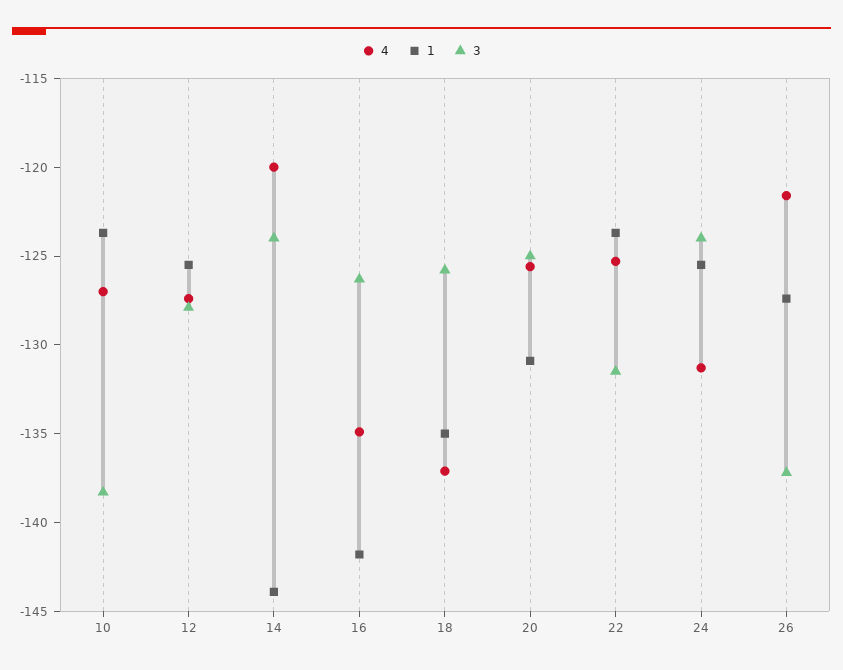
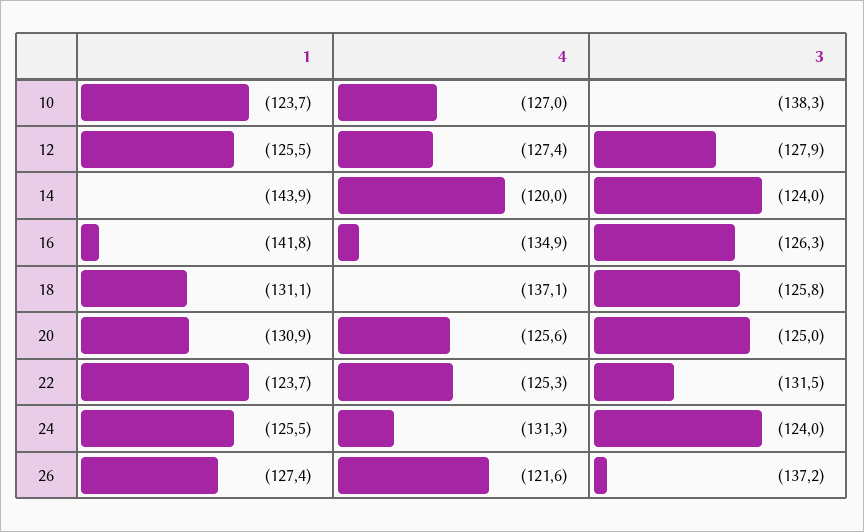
1, 18: -135 -> -131.1

